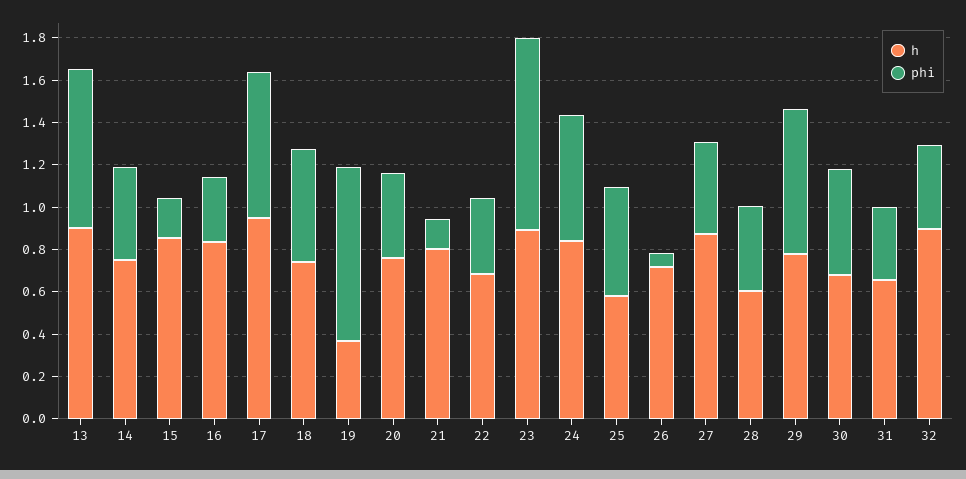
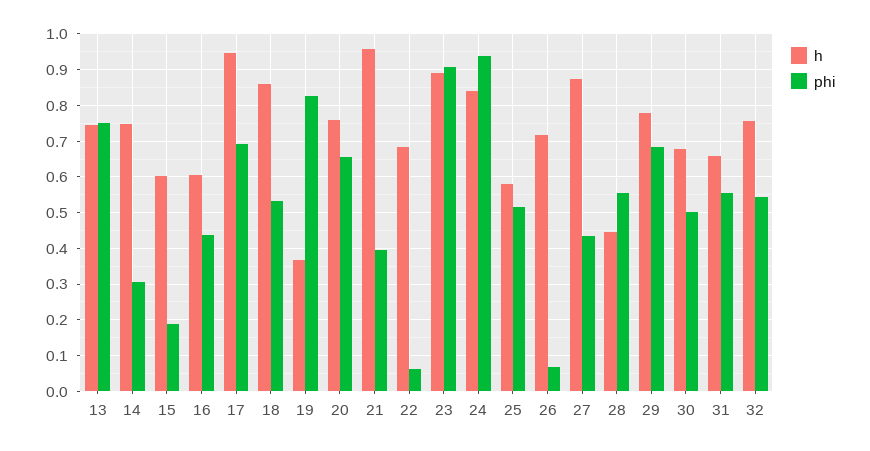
h, 13: 0.9 -> 0.74
phi, 14: 0.45 -> 0.3
h, 15: 0.85 -> 0.6
h, 16: 0.85 -> 0.6
phi, 16: 0.3 -> 0.44
h, 18: 0.75 -> 0.86
phi, 20: 0.4 -> 0.66
h, 21: 0.8 -> 0.96
phi, 21: 0.15 -> 0.4
phi, 22: 0.35 -> 0.06
phi, 24: 0.6 -> 0.94
h, 28: 0.6 -> 0.44
phi, 28: 0.4 -> 0.56
phi, 31: 0.35 -> 0.56
h, 32: 0.9 -> 0.76
phi, 32: 0.4 -> 0.54

